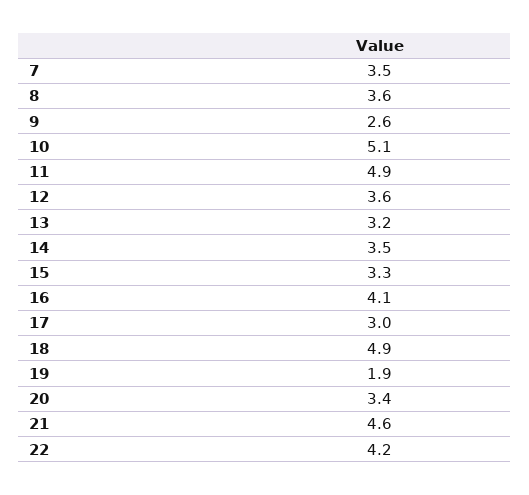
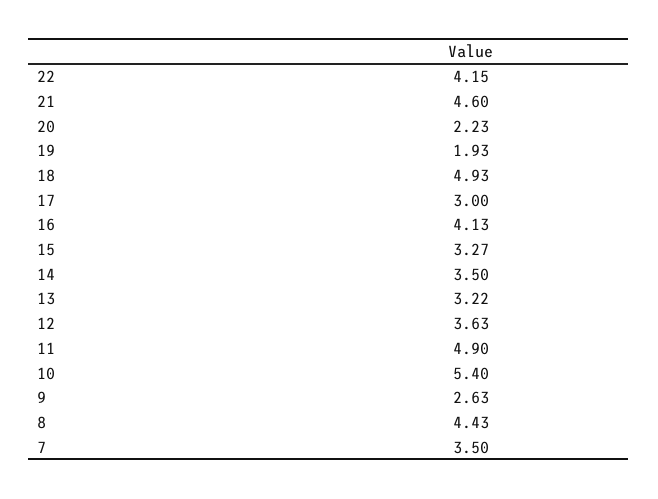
8: 3.6 -> 4.43
10: 5.1 -> 5.4
20: 3.4 -> 2.23

